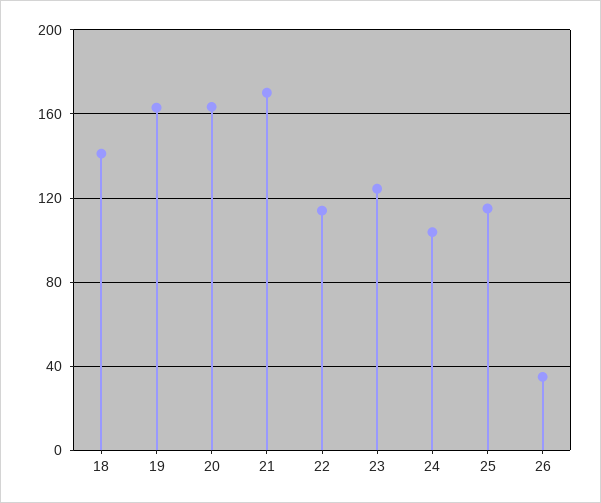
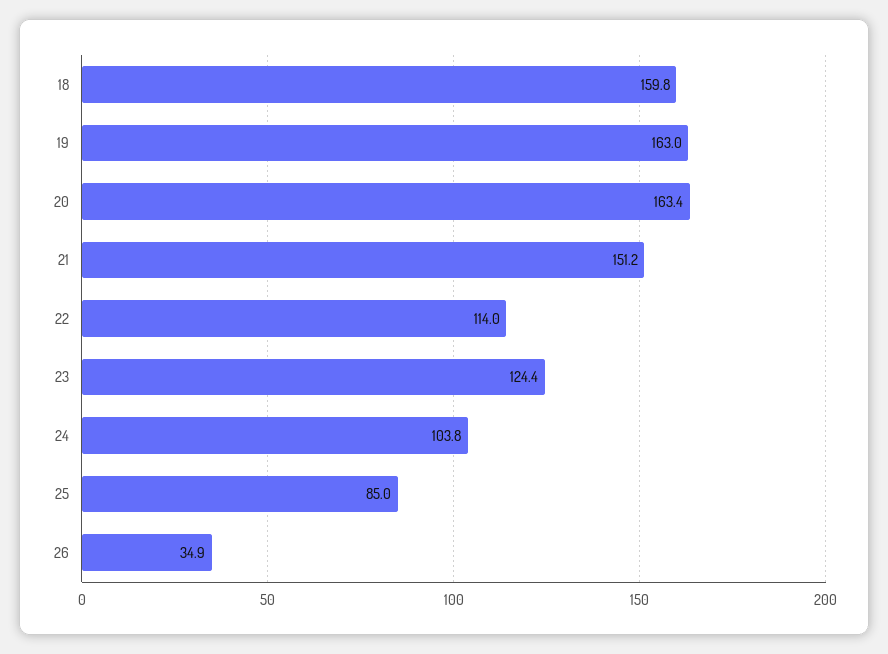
18: 140 -> 159.8
21: 170 -> 151.2
25: 115 -> 85

